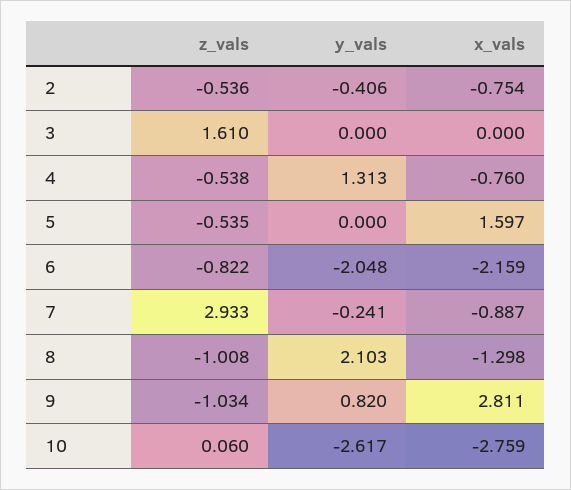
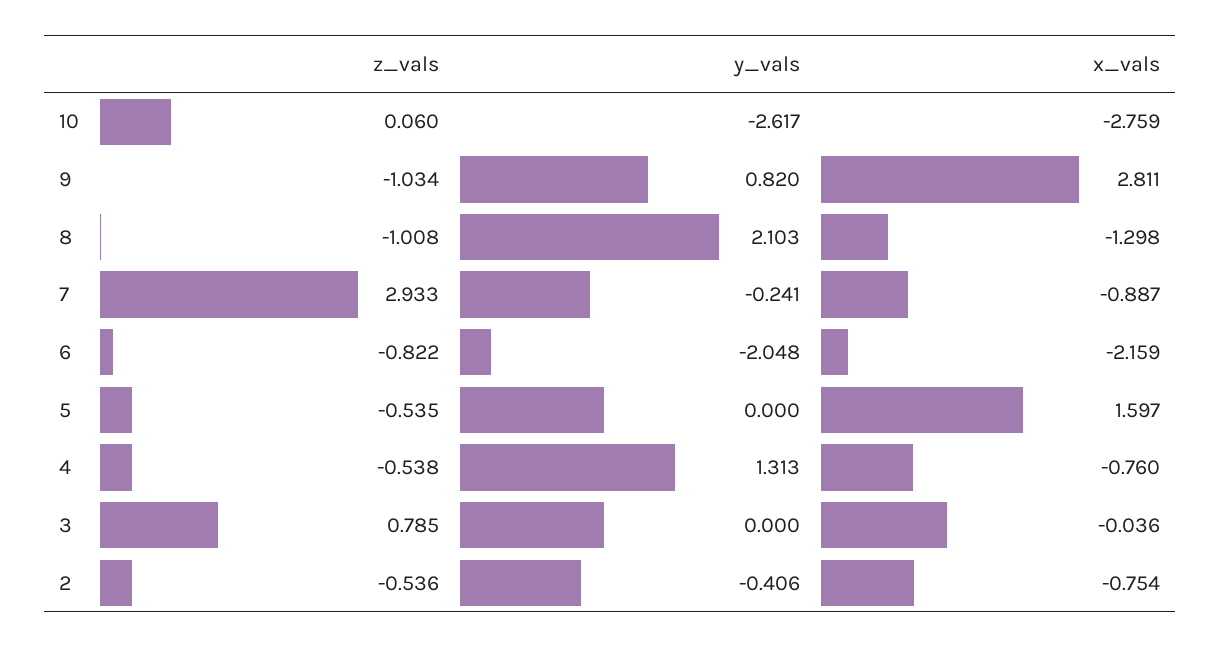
z_vals, 3: 1.61 -> 0.785
x_vals, 3: 0 -> -0.036

